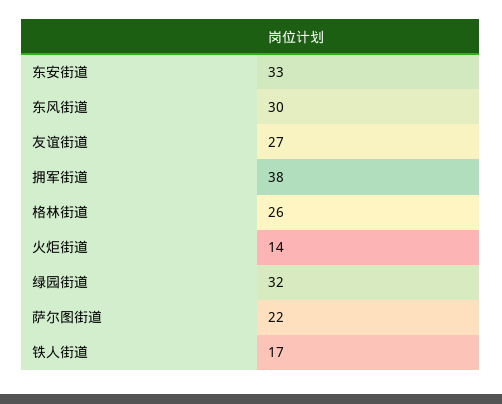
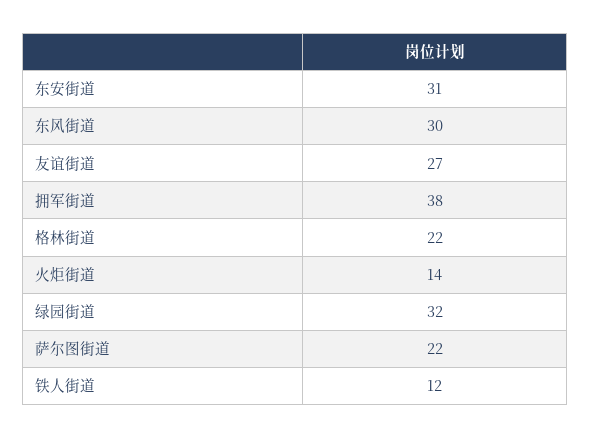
东安街道: 33 -> 31
格林街道: 26 -> 22
铁人街道: 17 -> 12

